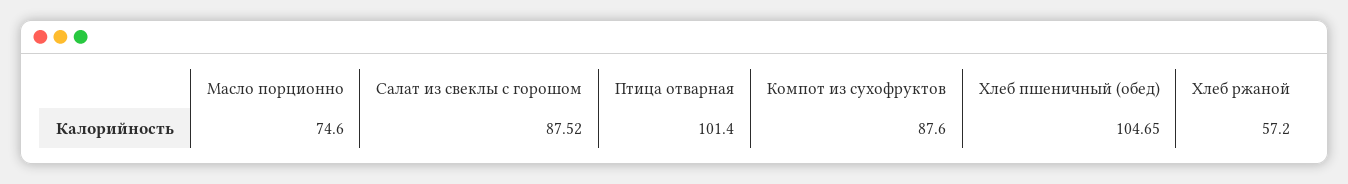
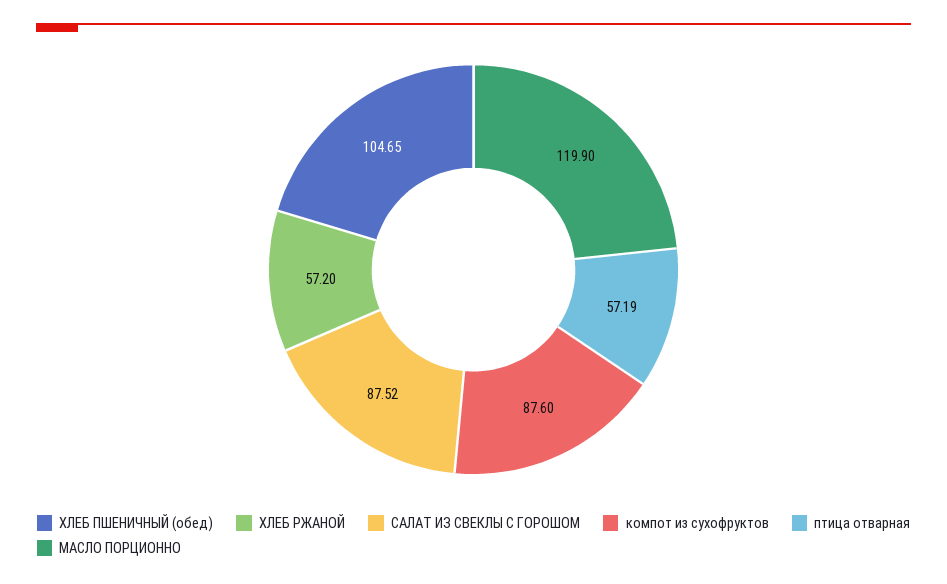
Масло порционно: 74.6 -> 119.9
Птица отварная: 101.4 -> 57.19

